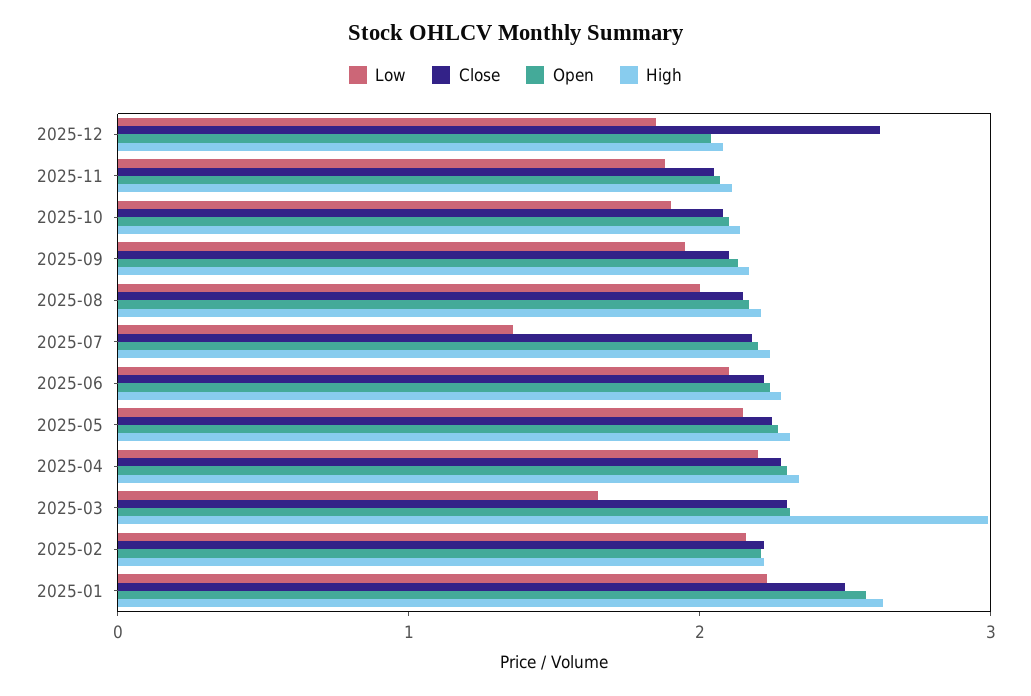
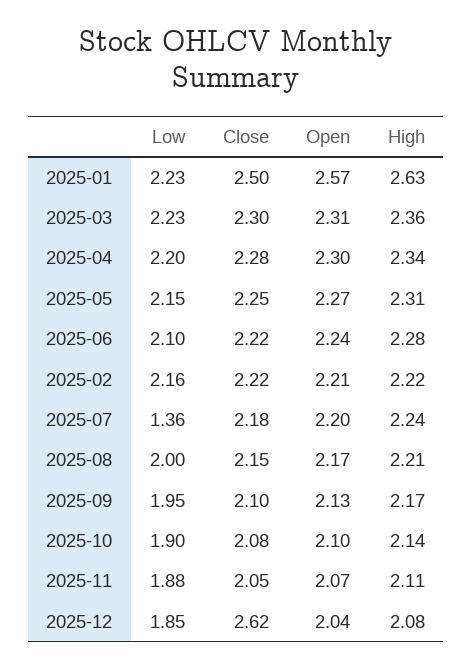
Low, 2025-03: 1.6 -> 2.23
High, 2025-03: 3 -> 2.36

